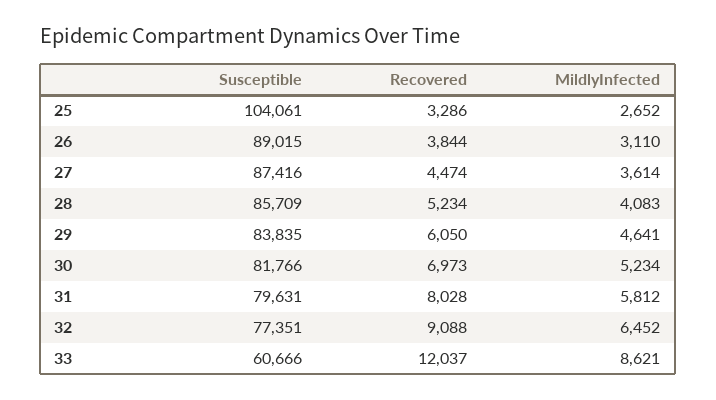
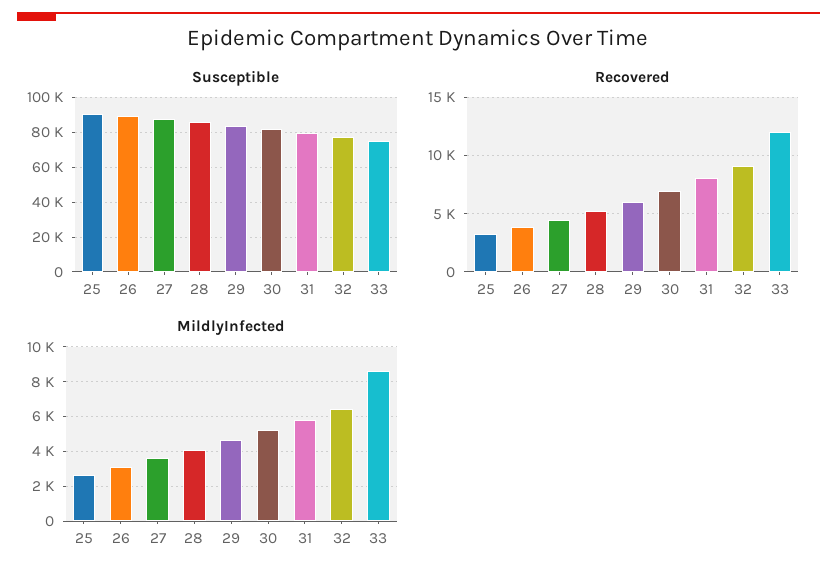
Susceptible, 25: 104061 -> 90000
Susceptible, 33: 60666 -> 75000

